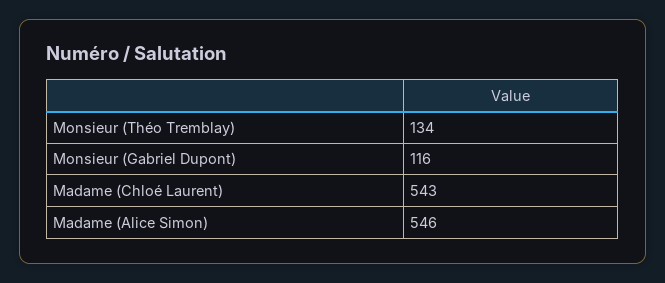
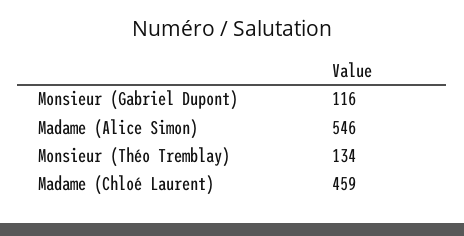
Madame (Chloé Laurent): 543 -> 459

